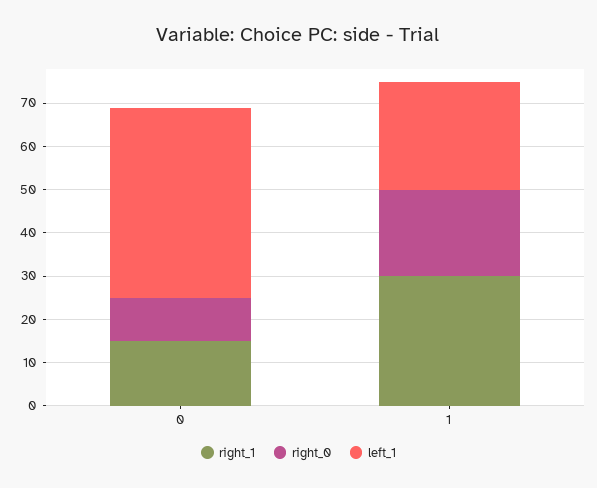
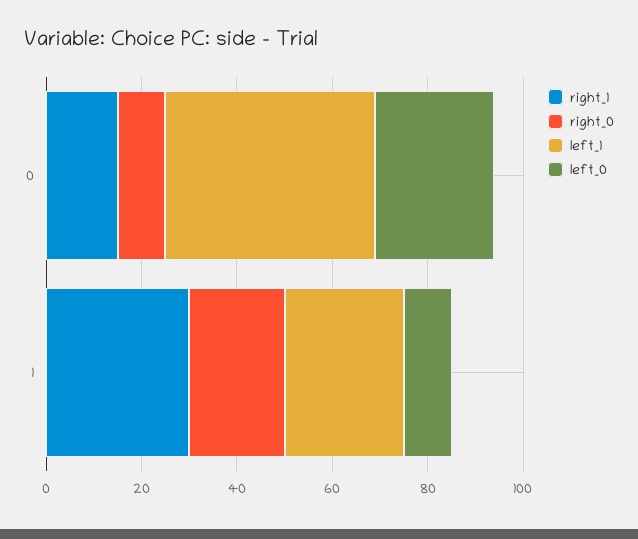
left_0, 0: none -> 25
left_0, 1: none -> 10

